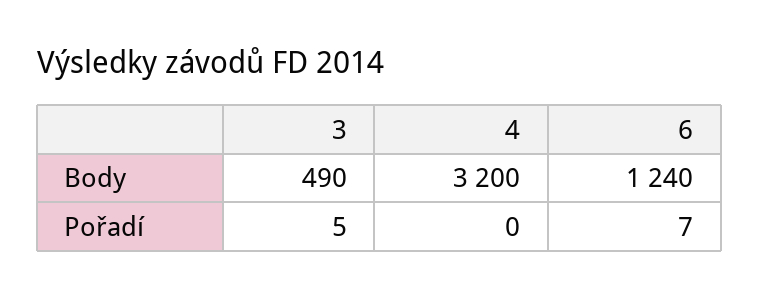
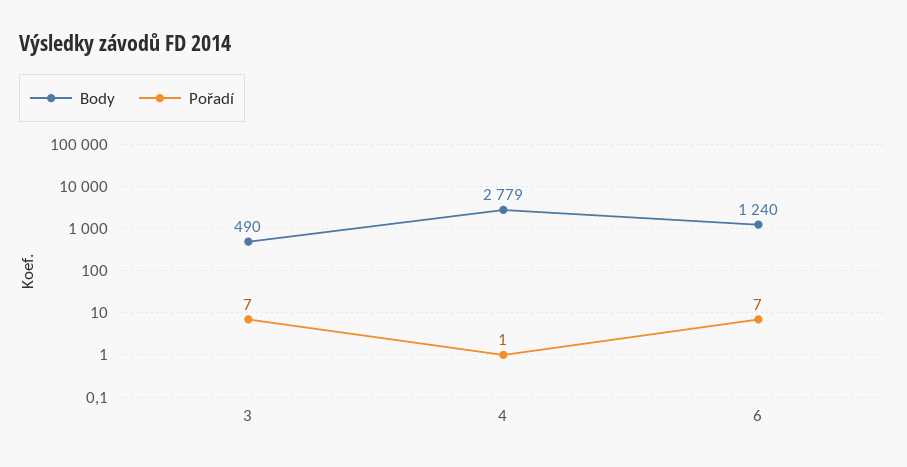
Body, 4: 3200 -> 2779
Pořadí, 3: 5 -> 7
Pořadí, 4: 0 -> 1

